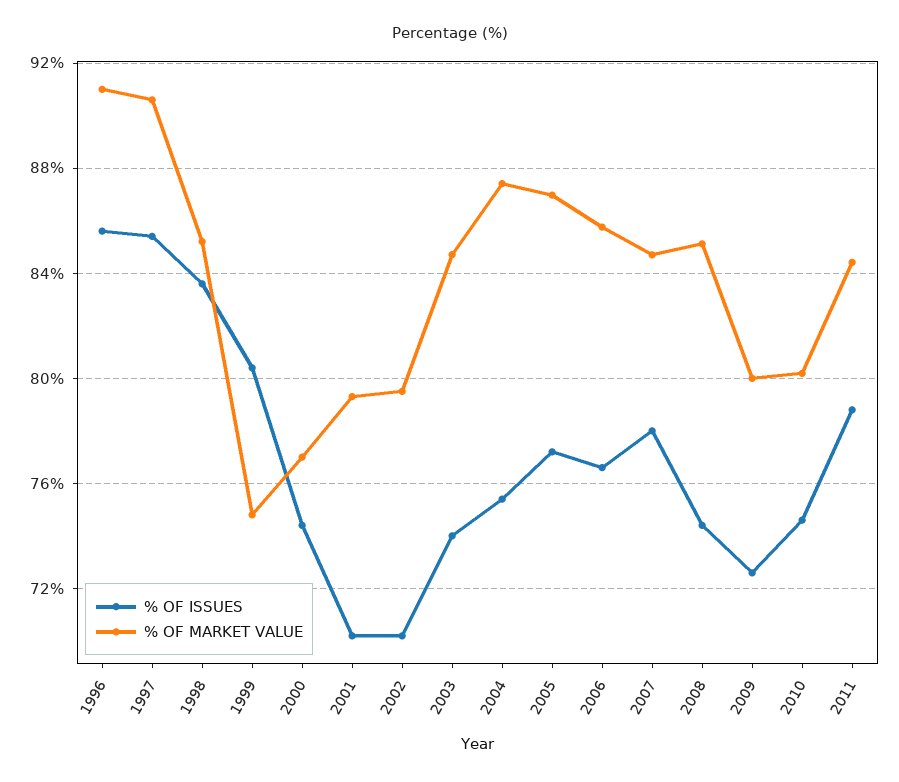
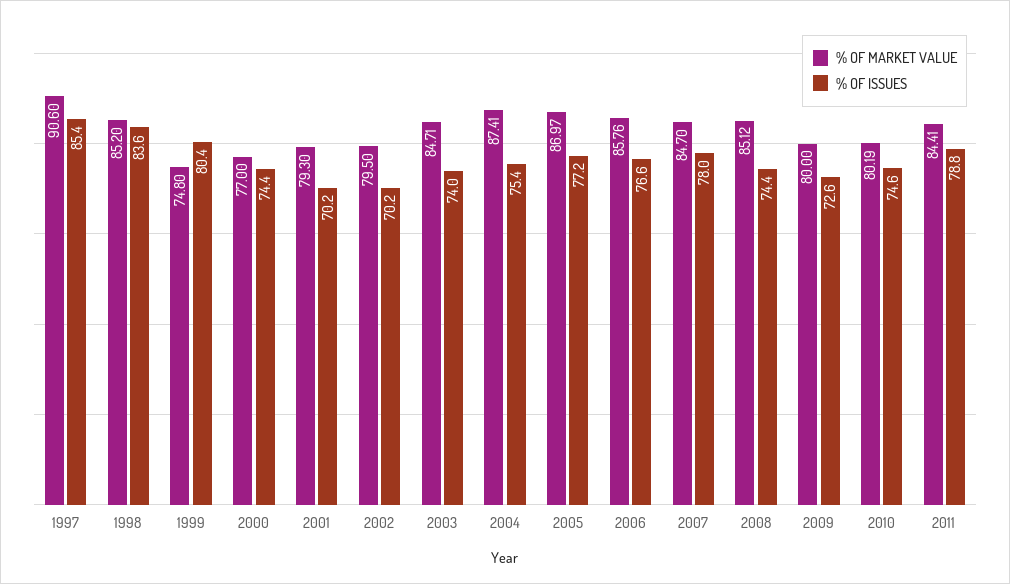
% OF ISSUES, 1996: 85.5 -> none
% OF MARKET VALUE, 1996: 91 -> none

